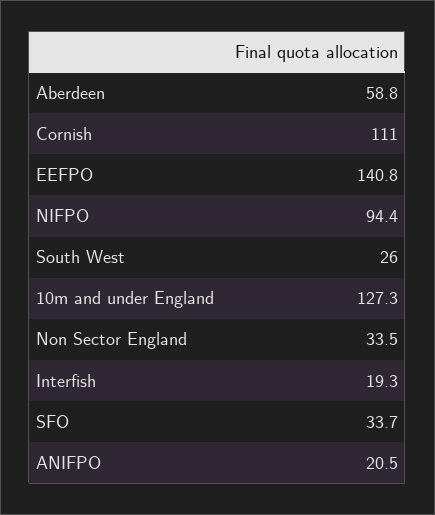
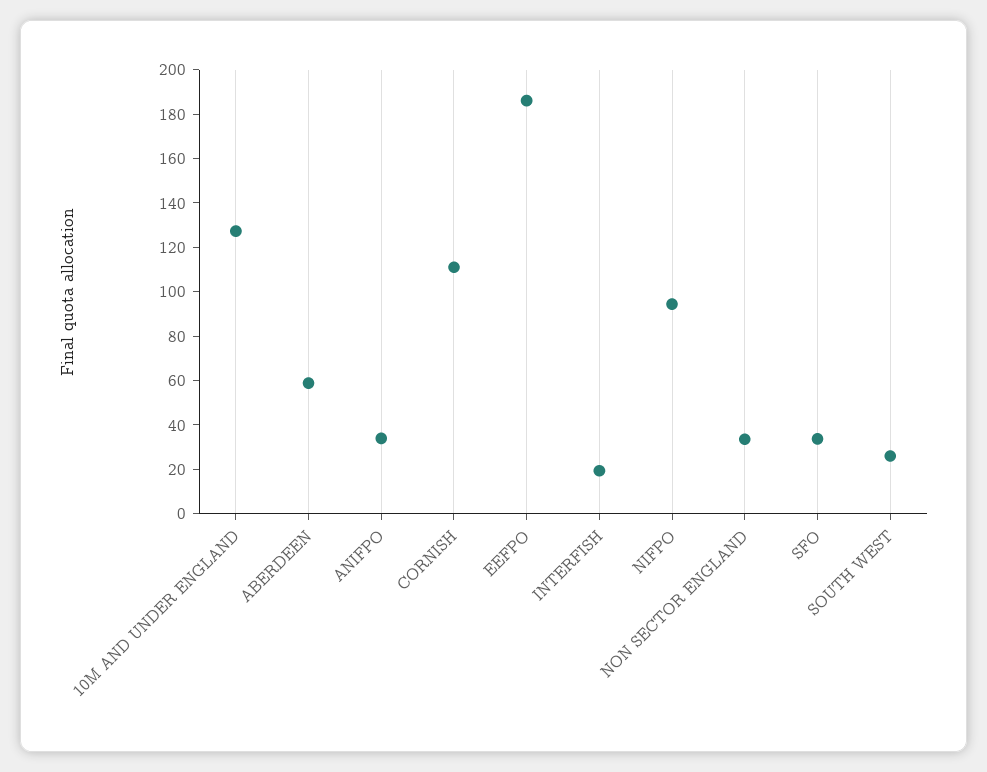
EEFPO: 140.8 -> 185
ANIFPO: 20.5 -> 35

